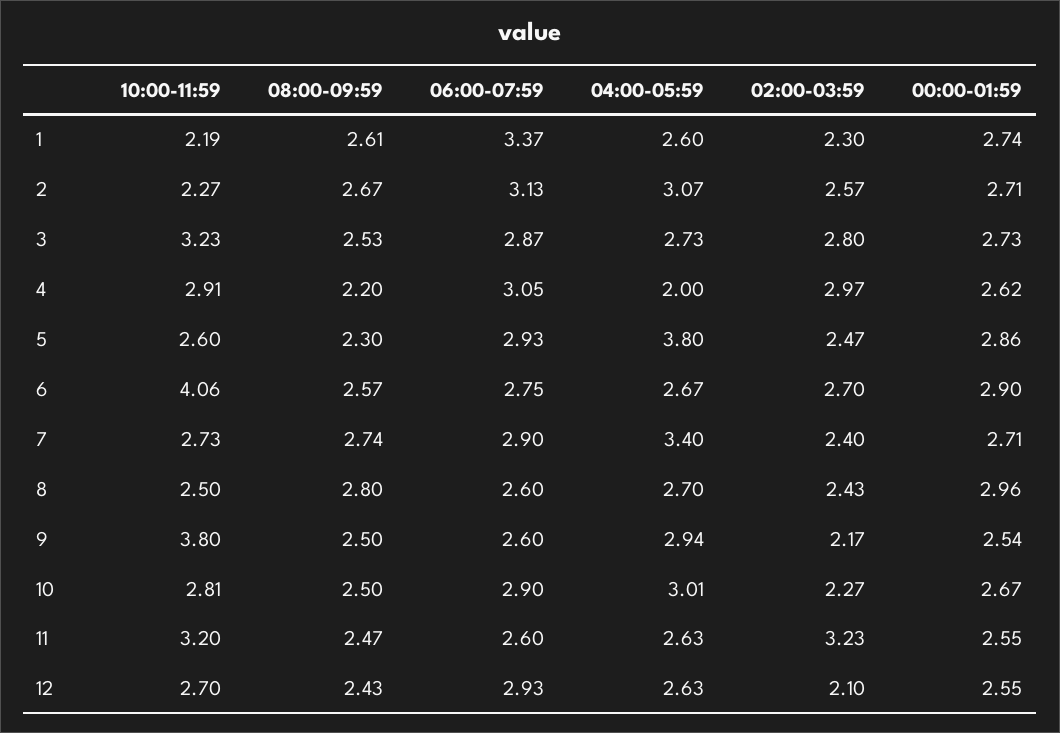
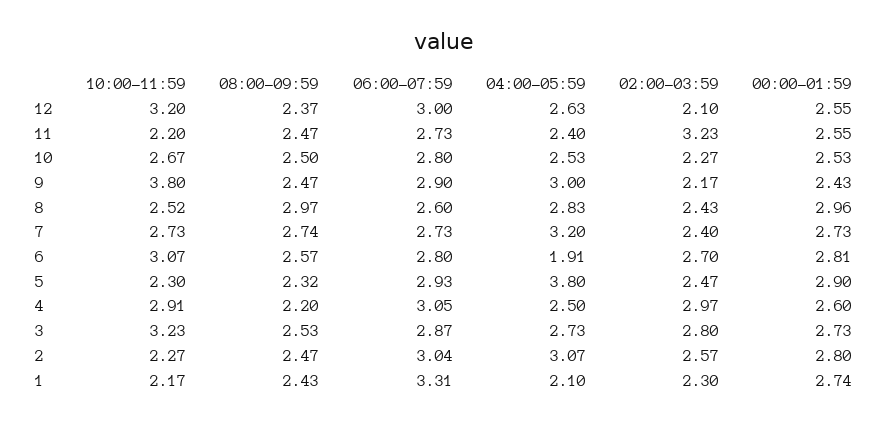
10:00-11:59, 1: 2.19 -> 2.17
08:00-09:59, 1: 2.61 -> 2.43
06:00-07:59, 1: 3.37 -> 3.31
04:00-05:59, 1: 2.6 -> 2.1
08:00-09:59, 2: 2.67 -> 2.47
06:00-07:59, 2: 3.13 -> 3.04
00:00-01:59, 2: 2.71 -> 2.8
04:00-05:59, 4: 2 -> 2.5
00:00-01:59, 4: 2.62 -> 2.6
10:00-11:59, 5: 2.6 -> 2.3
08:00-09:59, 5: 2.3 -> 2.32
00:00-01:59, 5: 2.86 -> 2.9
10:00-11:59, 6: 4.06 -> 3.07
06:00-07:59, 6: 2.75 -> 2.8
04:00-05:59, 6: 2.67 -> 1.91
00:00-01:59, 6: 2.9 -> 2.81
06:00-07:59, 7: 2.9 -> 2.73
04:00-05:59, 7: 3.4 -> 3.2
00:00-01:59, 7: 2.71 -> 2.73
10:00-11:59, 8: 2.5 -> 2.52
08:00-09:59, 8: 2.8 -> 2.97
04:00-05:59, 8: 2.7 -> 2.83
08:00-09:59, 9: 2.5 -> 2.47
06:00-07:59, 9: 2.6 -> 2.9
04:00-05:59, 9: 2.94 -> 3
00:00-01:59, 9: 2.54 -> 2.43
10:00-11:59, 10: 2.81 -> 2.67
06:00-07:59, 10: 2.9 -> 2.8
04:00-05:59, 10: 3.01 -> 2.53
00:00-01:59, 10: 2.67 -> 2.53
10:00-11:59, 11: 3.2 -> 2.2
06:00-07:59, 11: 2.6 -> 2.73
04:00-05:59, 11: 2.63 -> 2.4
10:00-11:59, 12: 2.7 -> 3.2
08:00-09:59, 12: 2.43 -> 2.37
06:00-07:59, 12: 2.93 -> 3

